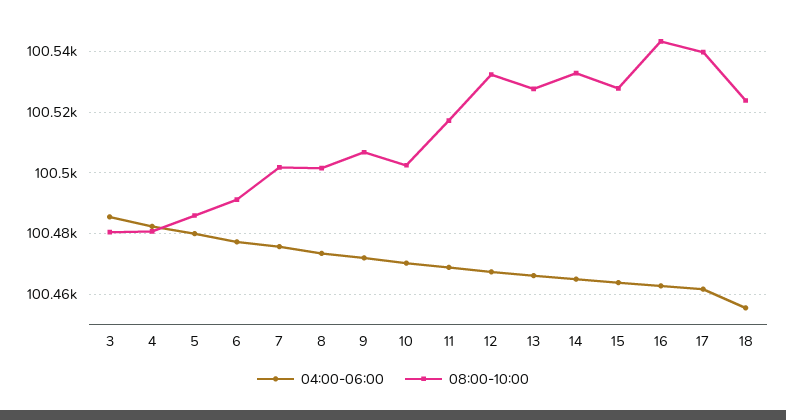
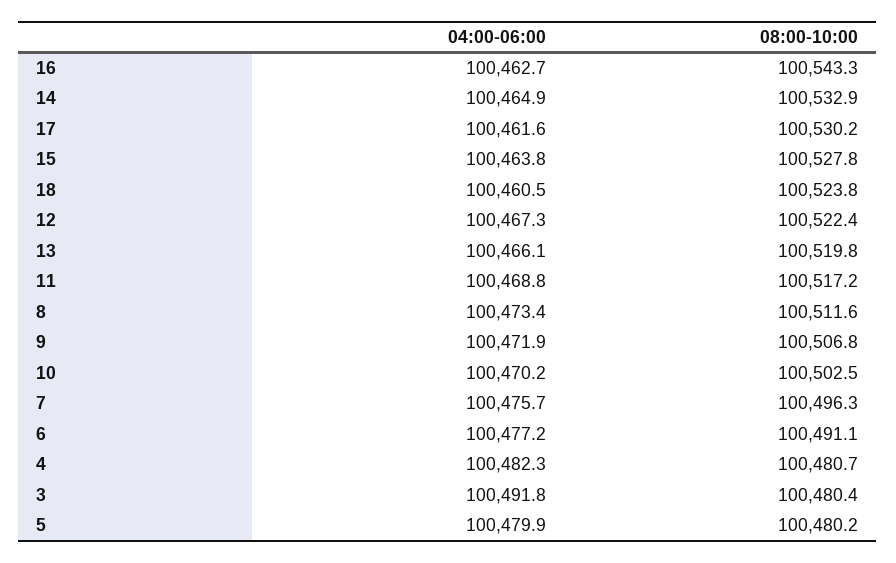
04:00-06:00, 3: 100486 -> 100491.8
08:00-10:00, 5: 100486 -> 100480.2
08:00-10:00, 7: 100502 -> 100496.3
08:00-10:00, 8: 100502 -> 100511.6
08:00-10:00, 12: 100532 -> 100522.4
08:00-10:00, 13: 100528 -> 100519.8
08:00-10:00, 17: 100540 -> 100530.2
04:00-06:00, 18: 100456 -> 100460.5

